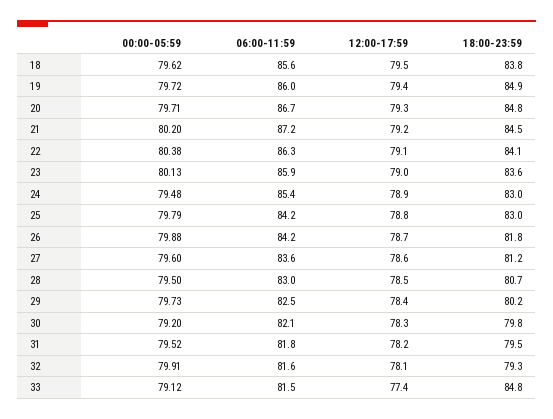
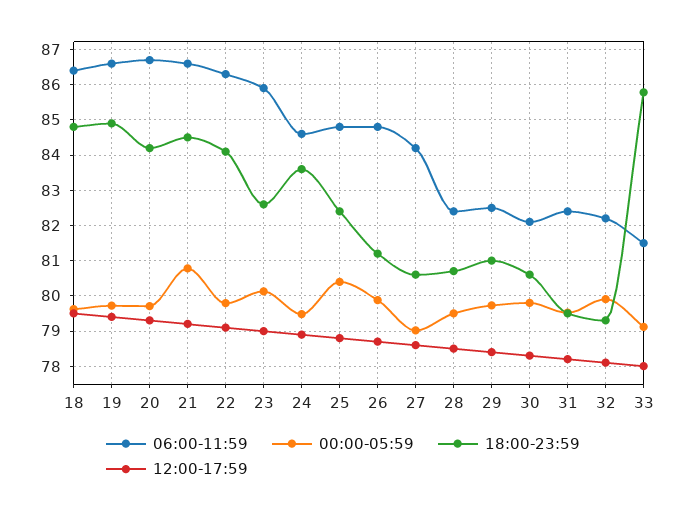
06:00-11:59, 18: 85.6 -> 86.4
18:00-23:59, 18: 83.8 -> 84.8
06:00-11:59, 19: 86 -> 86.6
18:00-23:59, 20: 84.8 -> 84.2
00:00-05:59, 21: 80.2 -> 80.8
06:00-11:59, 21: 87.2 -> 86.6
00:00-05:59, 22: 80.38 -> 79.8
18:00-23:59, 23: 83.6 -> 82.6
06:00-11:59, 24: 85.4 -> 84.6
18:00-23:59, 24: 83 -> 83.6
00:00-05:59, 25: 79.79 -> 80.4
06:00-11:59, 25: 84.2 -> 84.8
18:00-23:59, 25: 83 -> 82.4
06:00-11:59, 26: 84.2 -> 84.8
18:00-23:59, 26: 81.8 -> 81.2
00:00-05:59, 27: 79.6 -> 79
06:00-11:59, 27: 83.6 -> 84.2
18:00-23:59, 27: 81.2 -> 80.6
06:00-11:59, 28: 83 -> 82.4
18:00-23:59, 29: 80.2 -> 81
00:00-05:59, 30: 79.2 -> 79.8
18:00-23:59, 30: 79.8 -> 80.6
06:00-11:59, 31: 81.8 -> 82.4
06:00-11:59, 32: 81.6 -> 82.2
12:00-17:59, 33: 77.4 -> 78
18:00-23:59, 33: 84.8 -> 85.8

